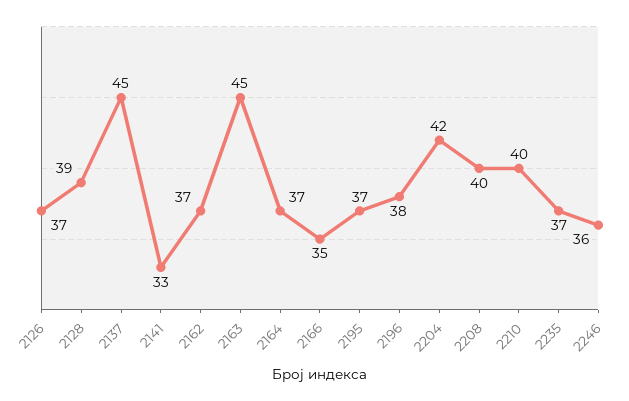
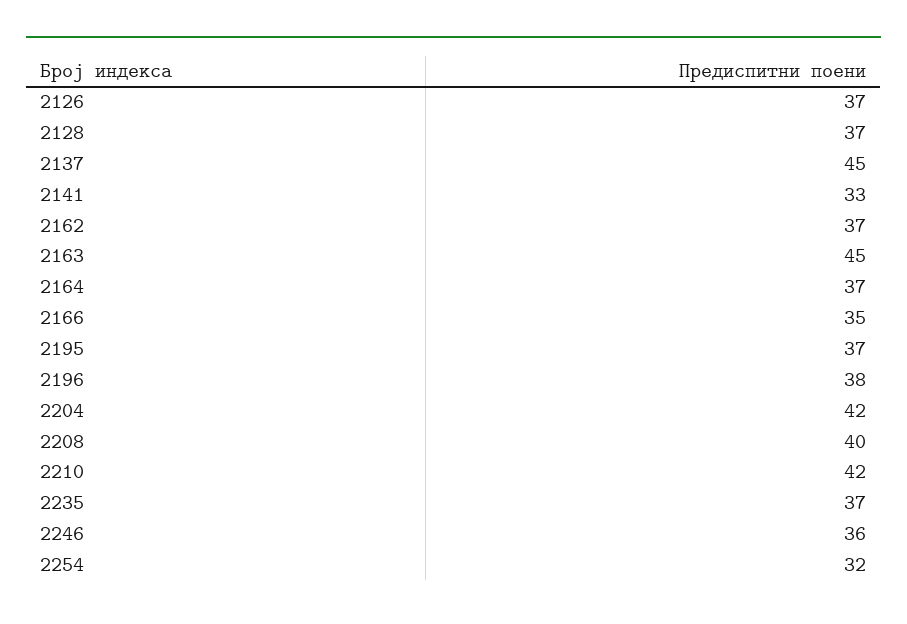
2128: 39 -> 37
2210: 40 -> 42
2254: none -> 32

